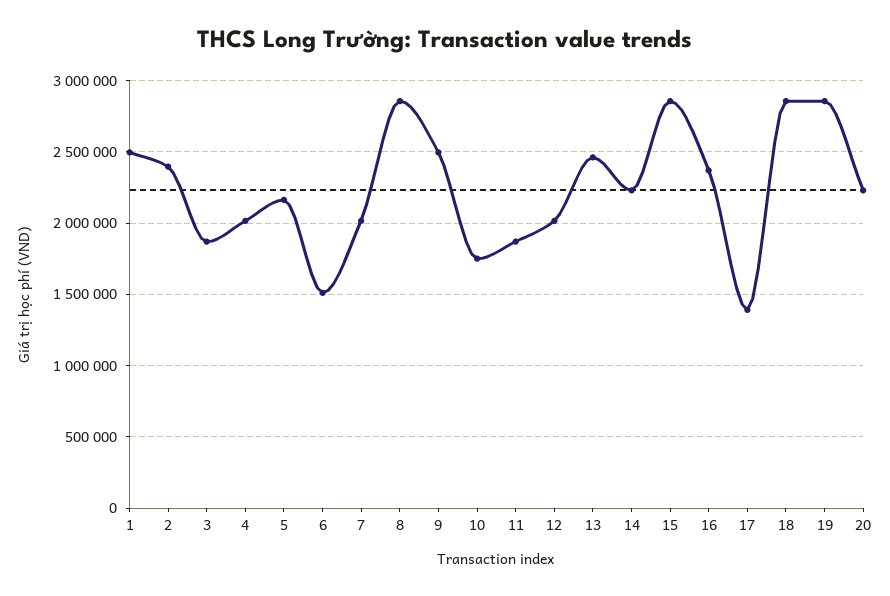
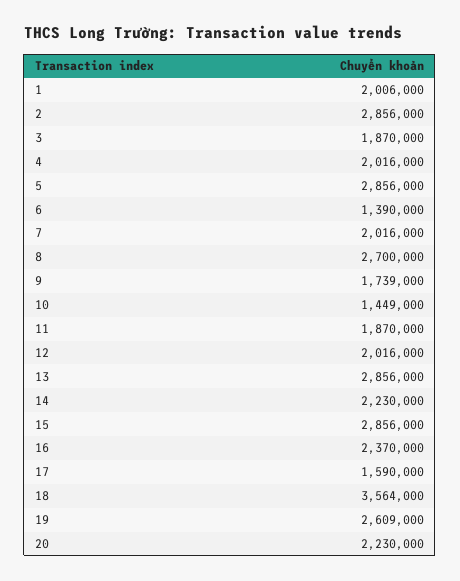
1: 2500000 -> 2006000
2: 2400000 -> 2856000
5: 2150000 -> 2856000
6: 1500000 -> 1390000
8: 2850000 -> 2700000
9: 2500000 -> 1739000
10: 1750000 -> 1449000
13: 2450000 -> 2856000
17: 1400000 -> 1590000
18: 2850000 -> 3564000
19: 2850000 -> 2609000

